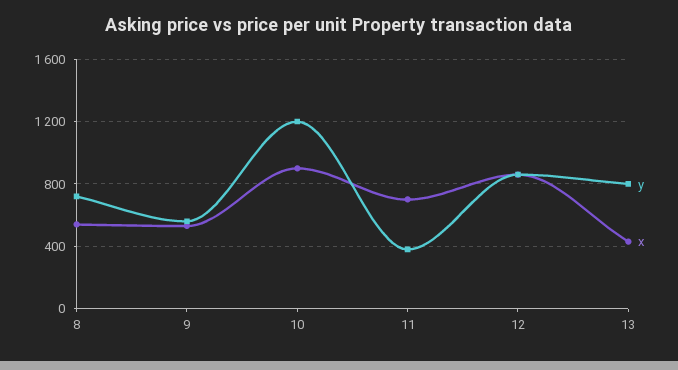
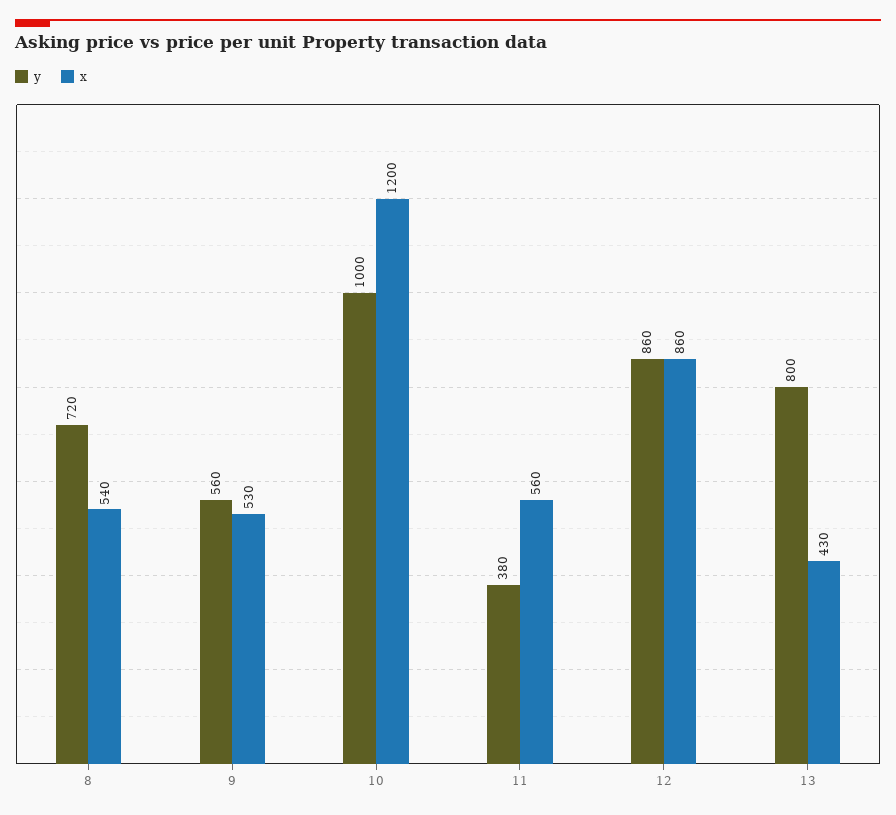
y, 10: 1200 -> 1000
x, 10: 900 -> 1200
x, 11: 700 -> 560

